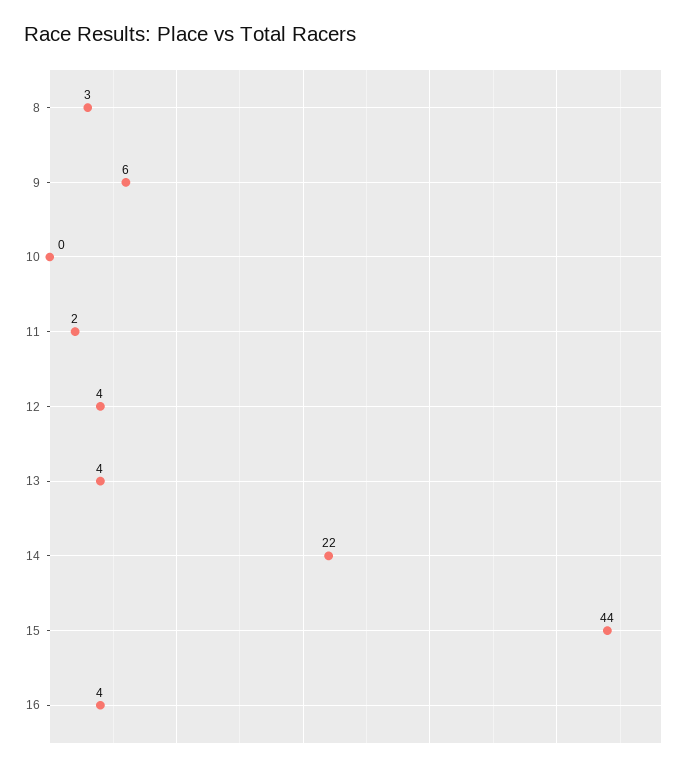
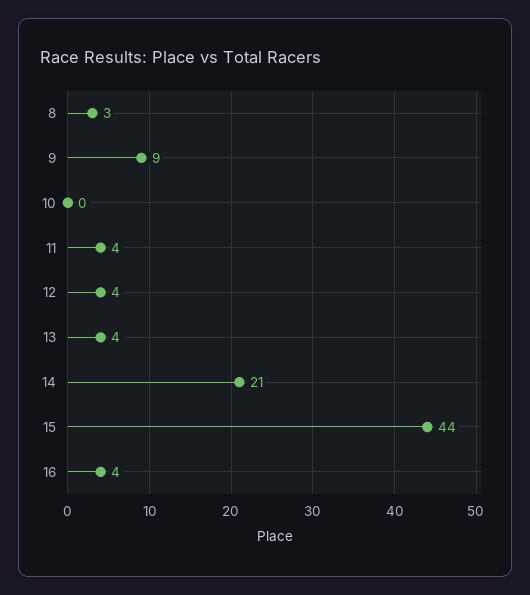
9: 6 -> 9
11: 2 -> 4
14: 22 -> 21

